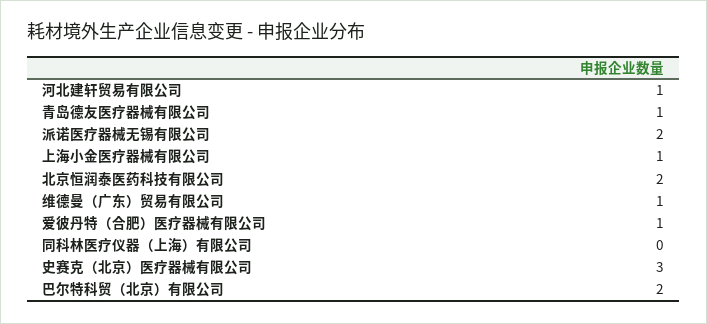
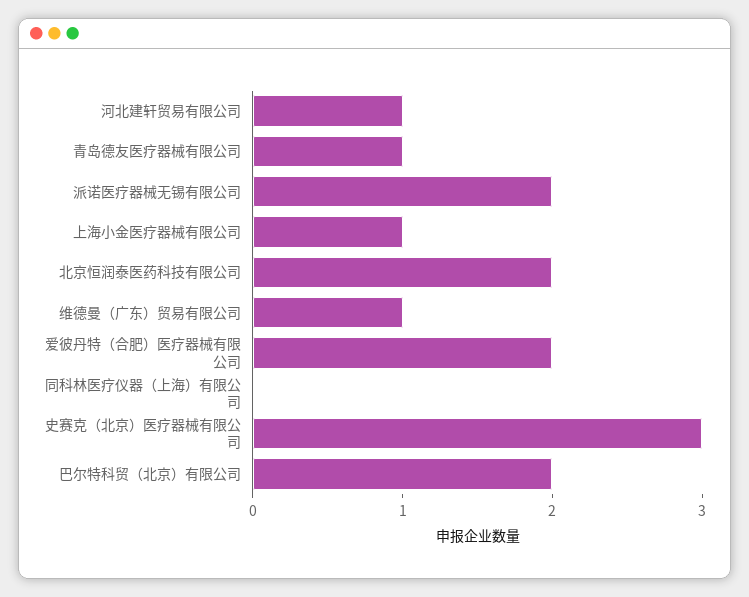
爱彼丹特（合肥）医疗器械有限公司: 1 -> 2

